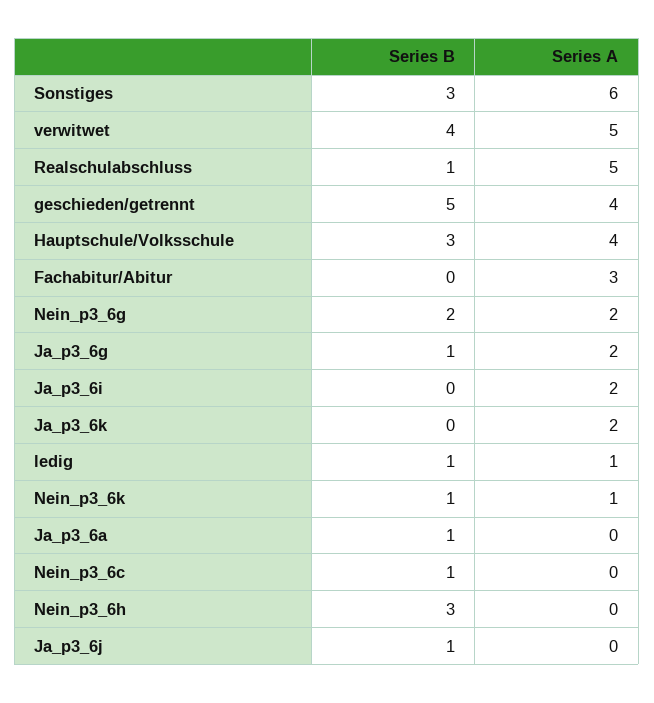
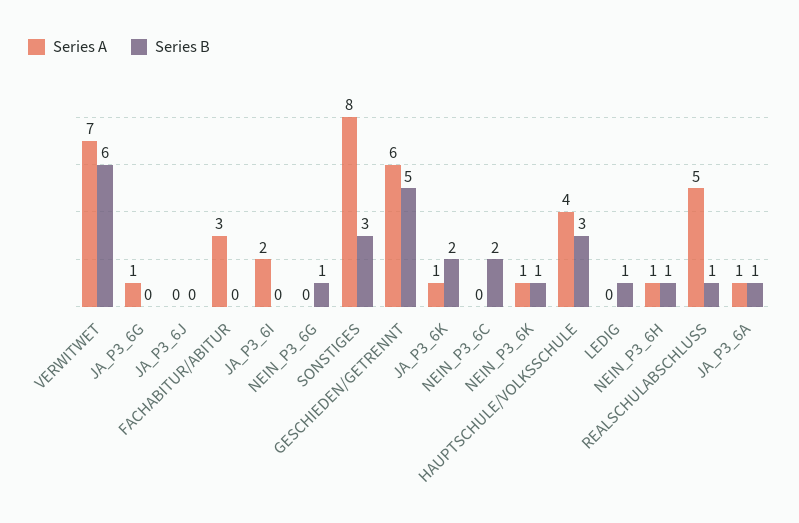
Series A, Sonstiges: 6 -> 8
Series B, verwitwet: 4 -> 6
Series A, verwitwet: 5 -> 7
Series A, geschieden/getrennt: 4 -> 6
Series B, Nein_p3_6g: 2 -> 1
Series A, Nein_p3_6g: 2 -> 0
Series B, Ja_p3_6g: 1 -> 0
Series A, Ja_p3_6g: 2 -> 1
Series B, Ja_p3_6k: 0 -> 2
Series A, Ja_p3_6k: 2 -> 1
Series A, ledig: 1 -> 0
Series A, Ja_p3_6a: 0 -> 1
Series B, Nein_p3_6c: 1 -> 2
Series B, Nein_p3_6h: 3 -> 1
Series A, Nein_p3_6h: 0 -> 1
Series B, Ja_p3_6j: 1 -> 0

